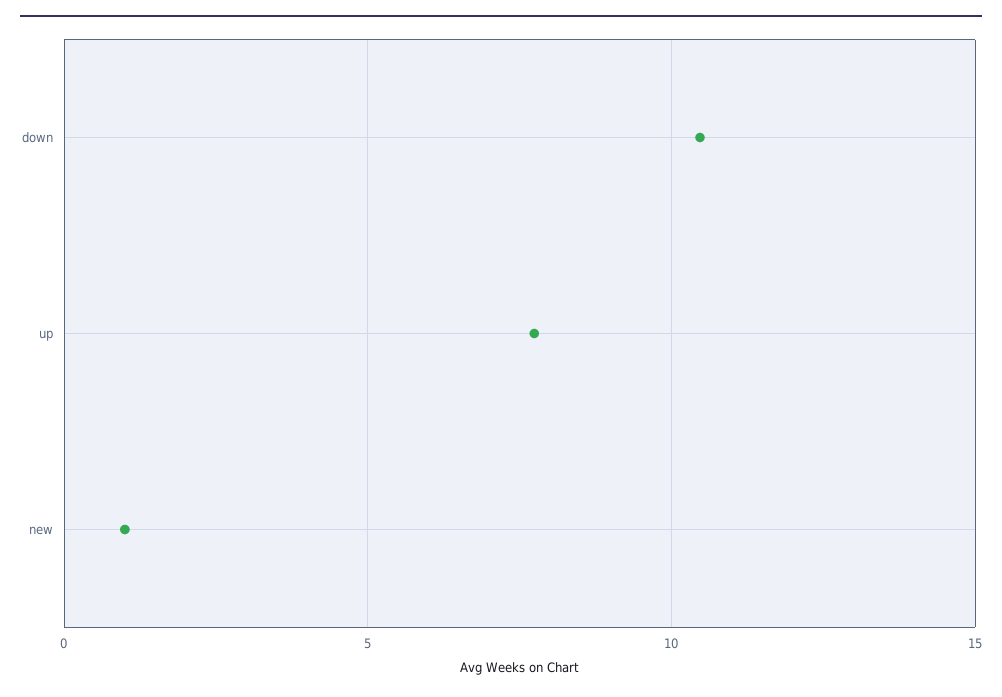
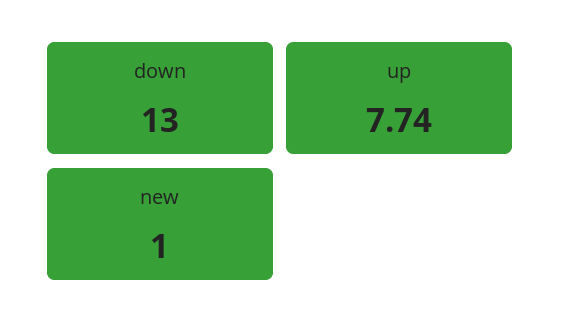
down: 10.5 -> 13

